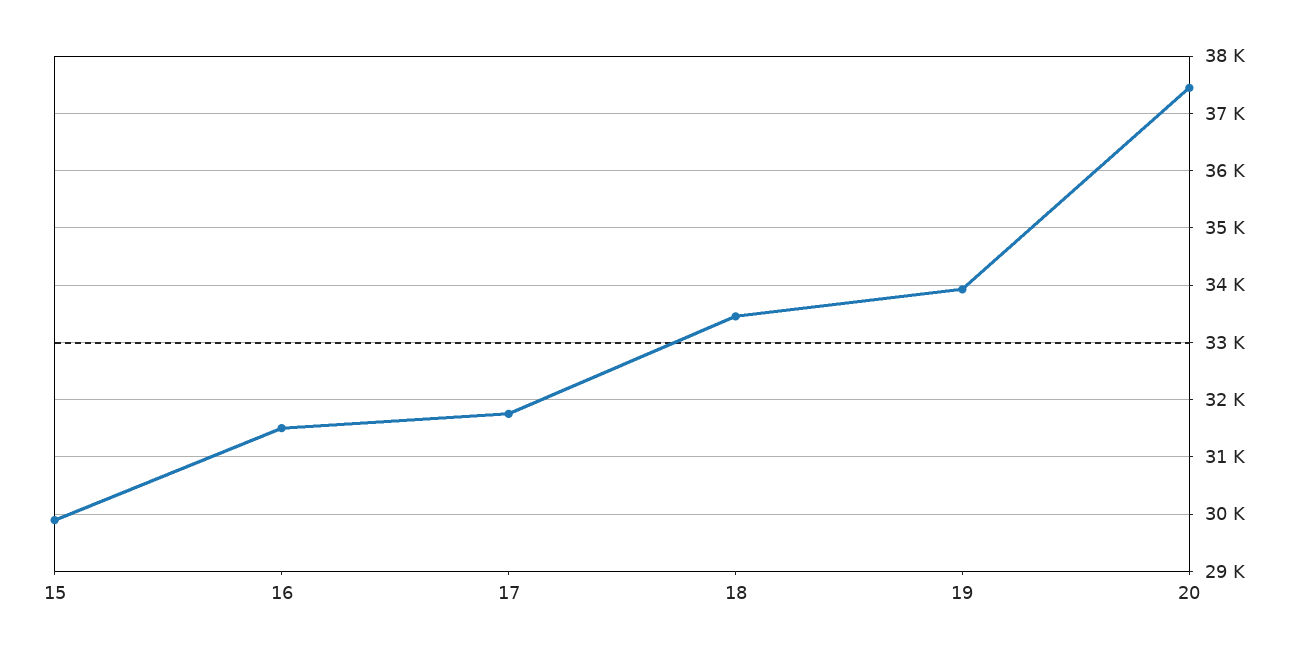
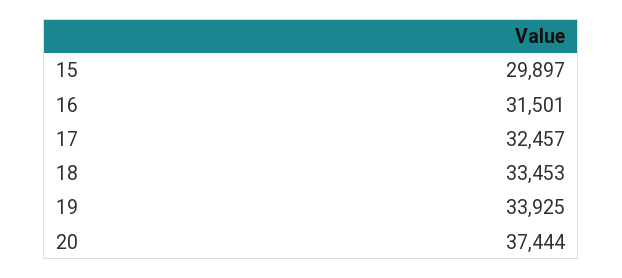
17: 31800 -> 32457

